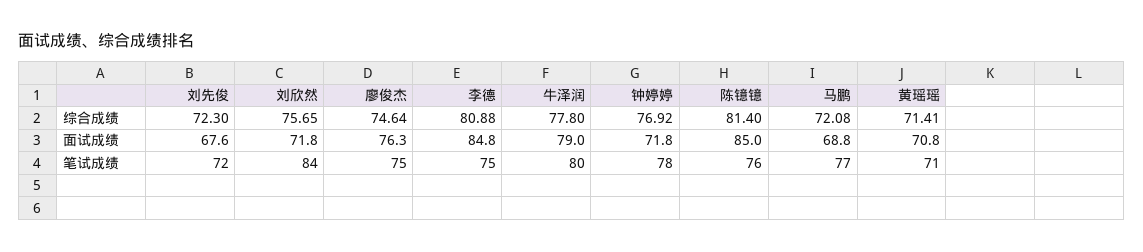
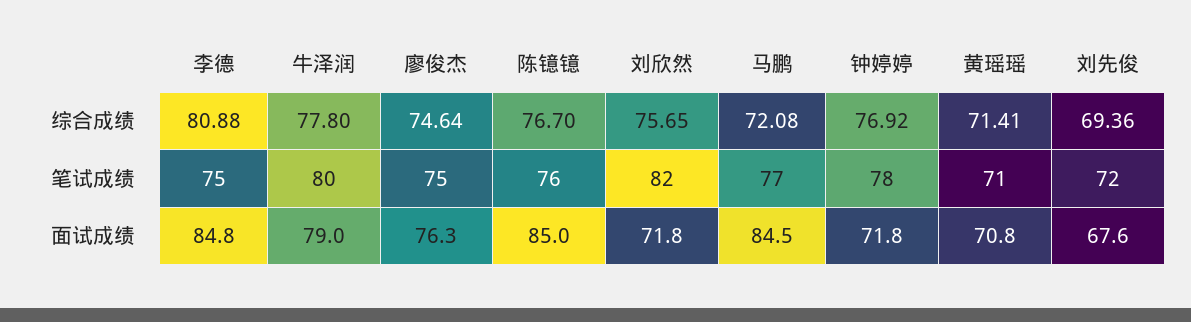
刘先俊, 综合成绩: 72.3 -> 69.36
陈镱镱, 综合成绩: 81.4 -> 76.7
马鹏, 面试成绩: 68.8 -> 84.5
刘欣然, 笔试成绩: 84 -> 82

